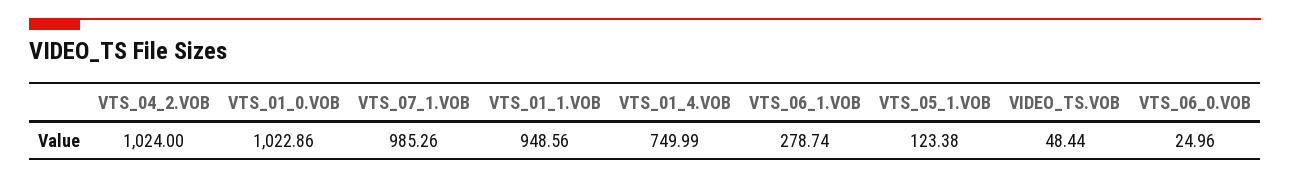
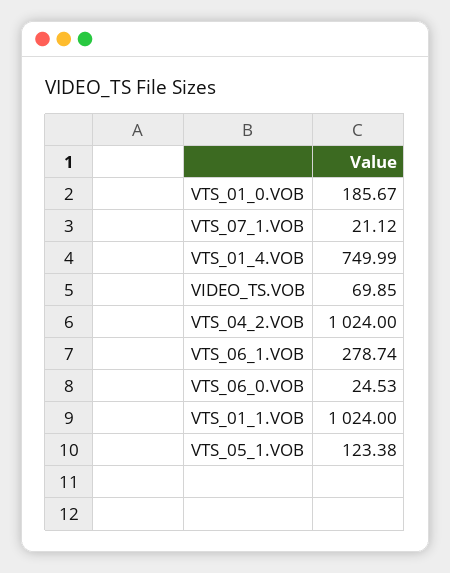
VTS_01_0.VOB: 1022.86 -> 185.67
VTS_07_1.VOB: 985.26 -> 21.12
VTS_01_1.VOB: 948.56 -> 1024
VIDEO_TS.VOB: 48.44 -> 69.85
VTS_06_0.VOB: 24.96 -> 24.53

